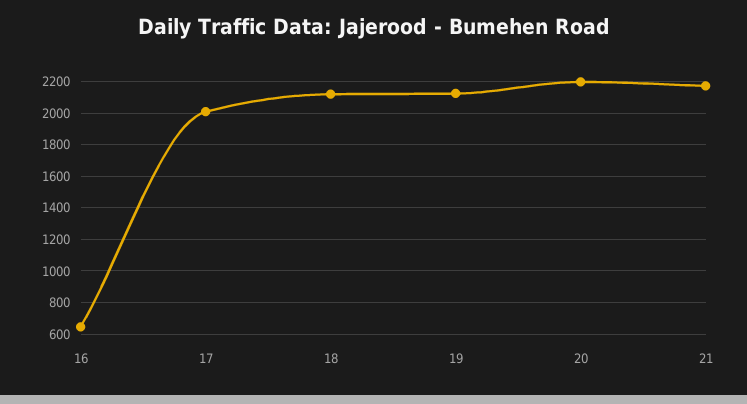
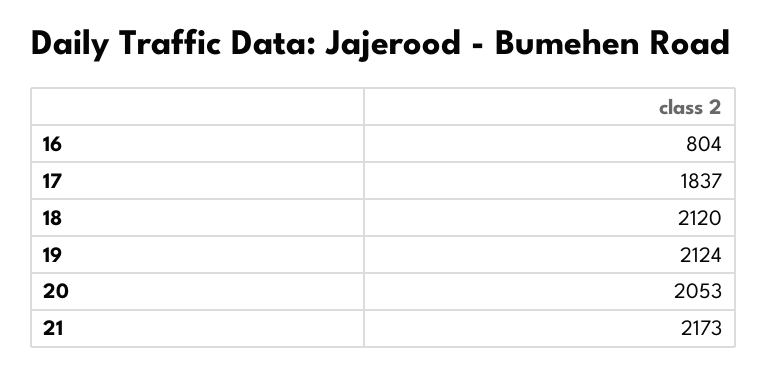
16: 650 -> 804
17: 2000 -> 1837
20: 2200 -> 2053

